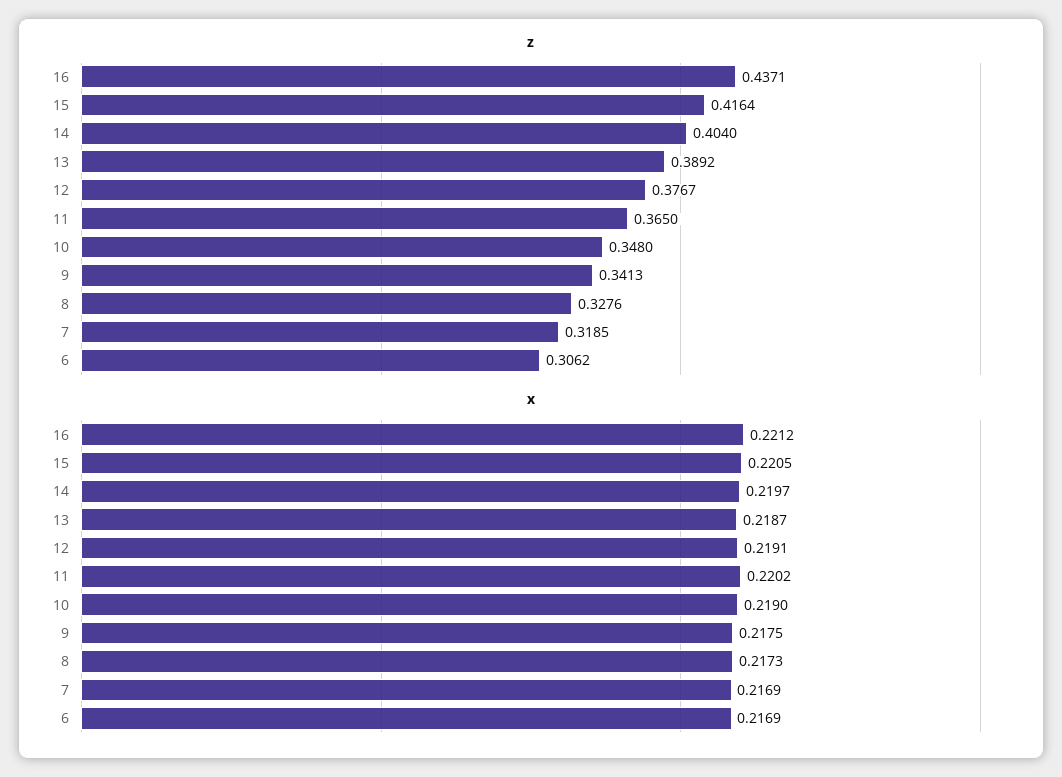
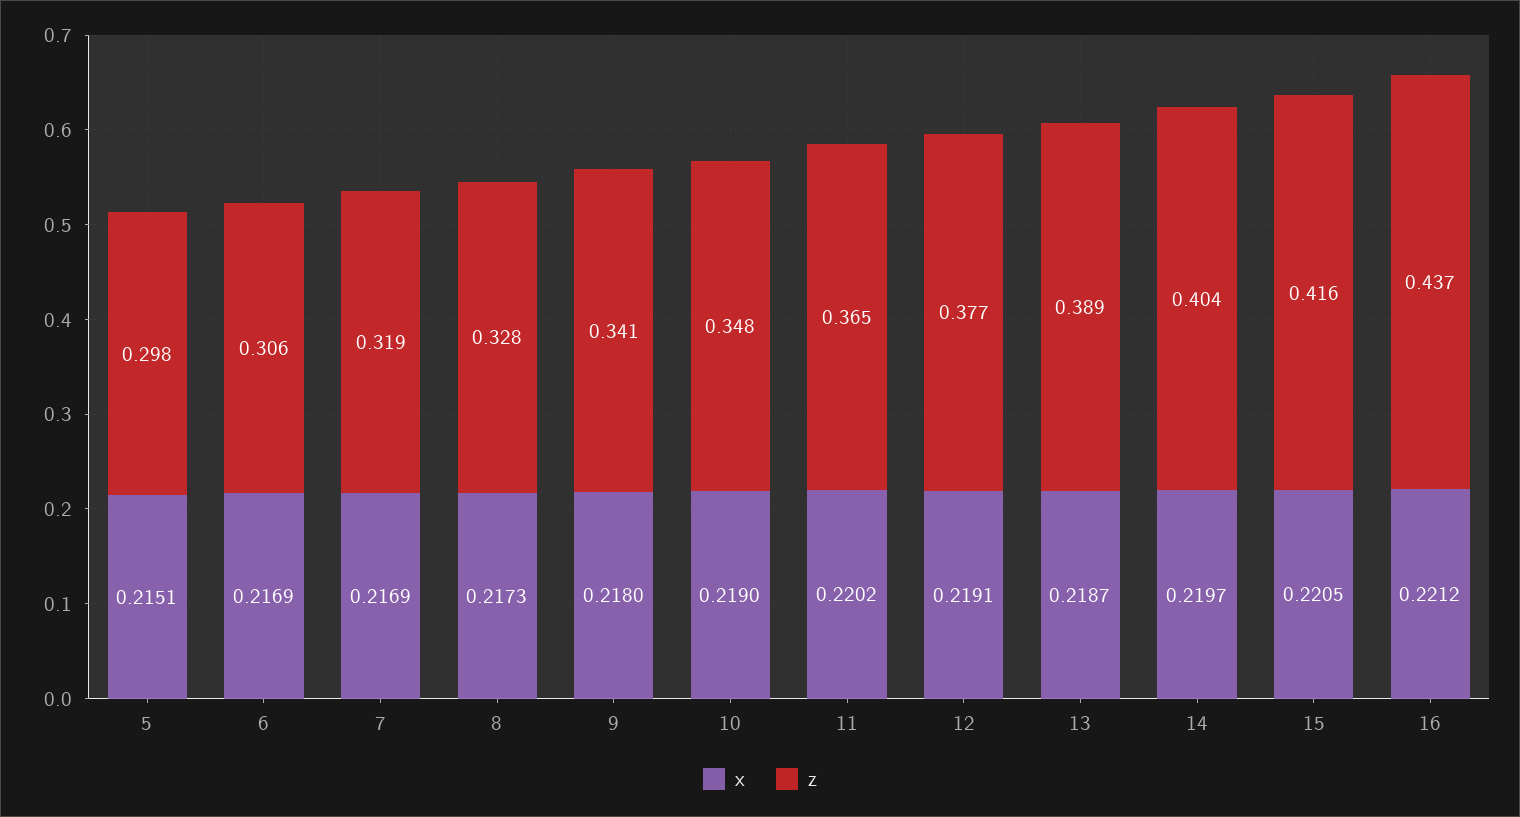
x, 9: 0.2175 -> 0.218
x, 5: none -> 0.2151
z, 5: none -> 0.298

